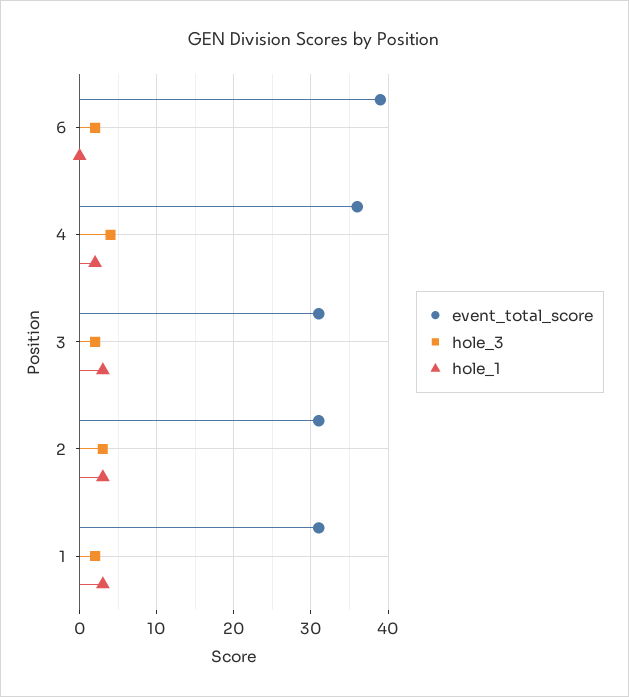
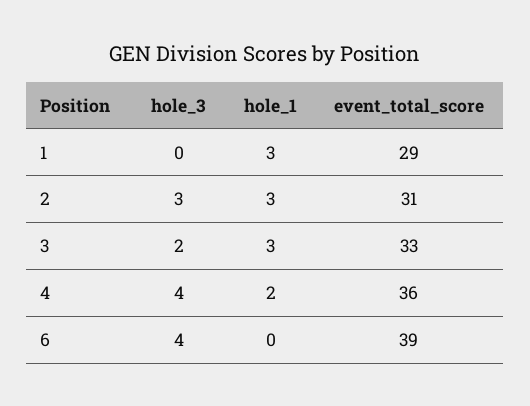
hole_3, 6: 2 -> 4
event_total_score, 3: 31 -> 33
event_total_score, 1: 31 -> 29
hole_3, 1: 2 -> 0

